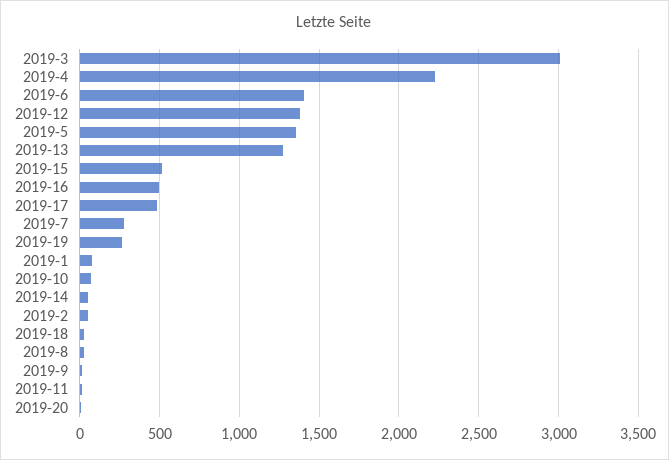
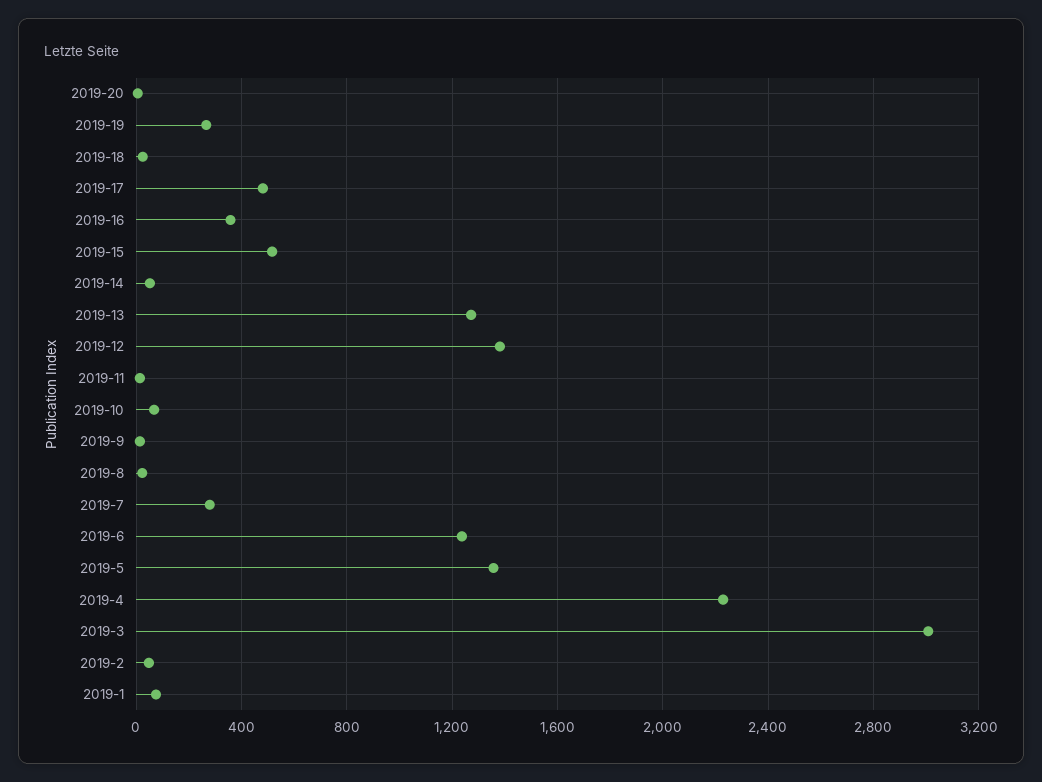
2019-6: 1400 -> 1250
2019-16: 500 -> 350

